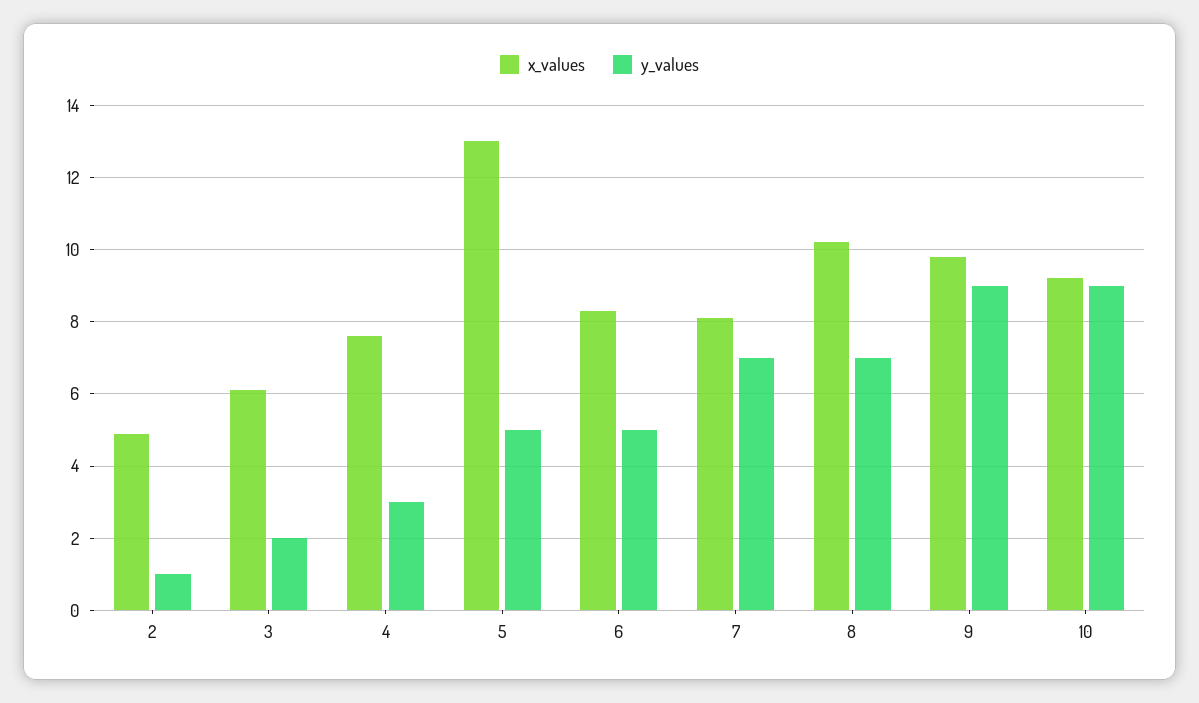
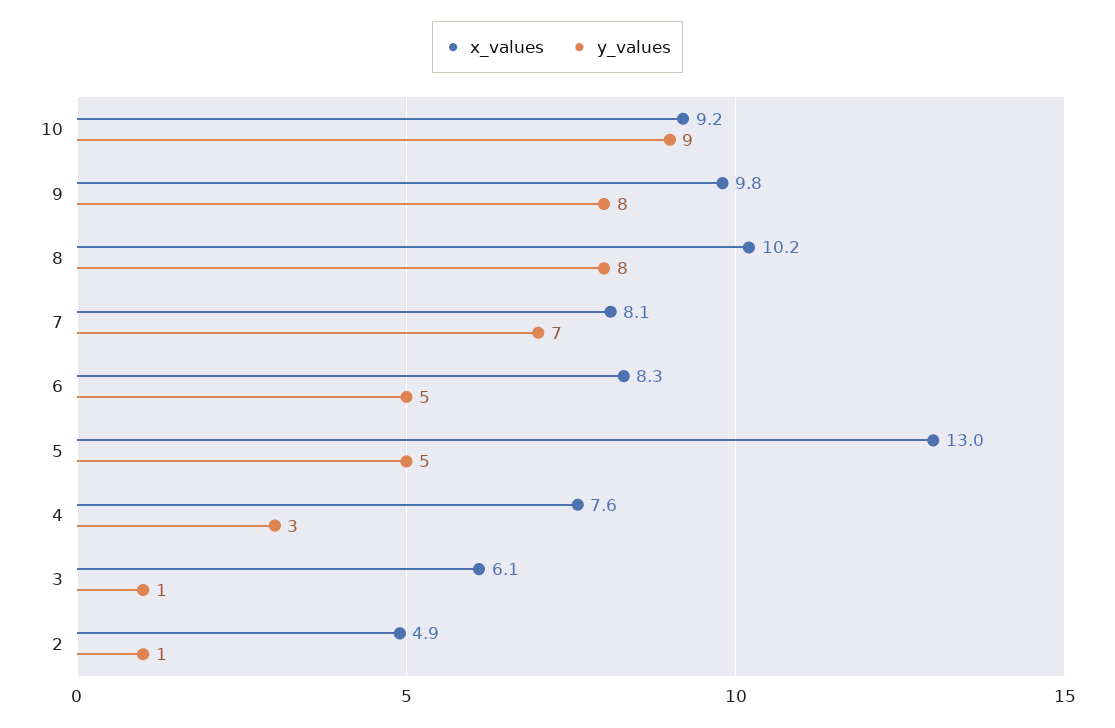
y_values, 3: 2 -> 1
y_values, 8: 7 -> 8
y_values, 9: 9 -> 8

